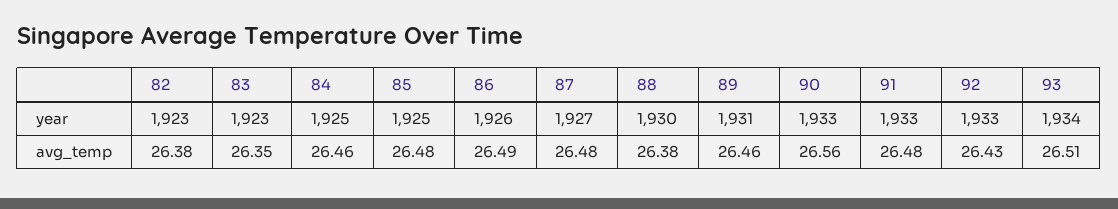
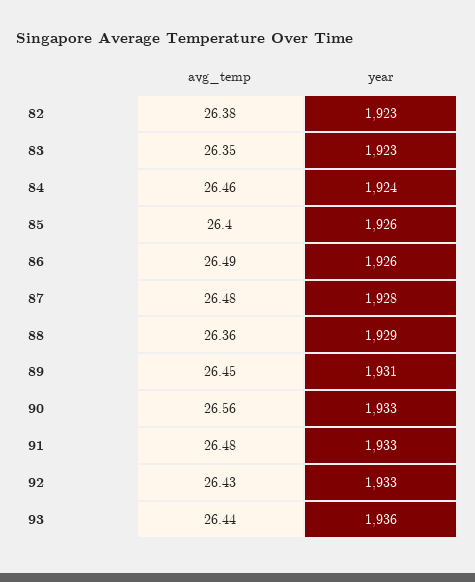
84, year: 1925 -> 1924
85, year: 1925 -> 1926
87, year: 1927 -> 1928
88, year: 1930 -> 1929
93, year: 1934 -> 1936
85, avg_temp: 26.48 -> 26.4
88, avg_temp: 26.38 -> 26.36
89, avg_temp: 26.46 -> 26.45
93, avg_temp: 26.51 -> 26.44

